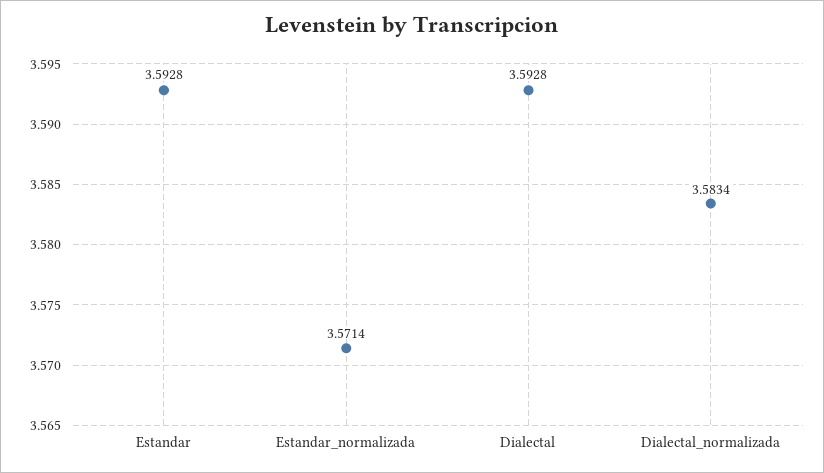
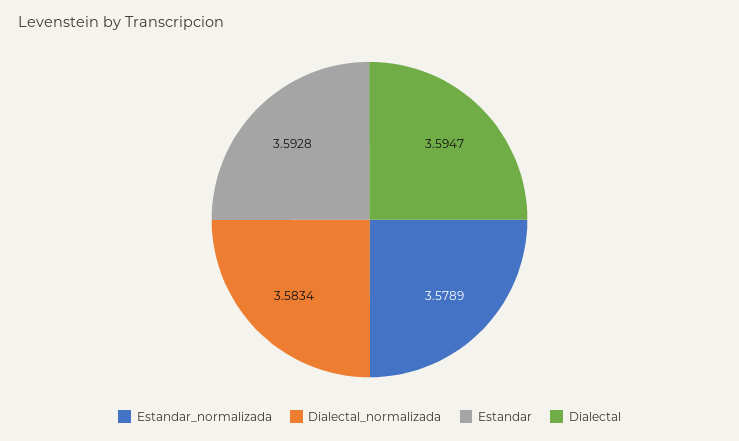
Estandar_normalizada: 3.5714 -> 3.5789
Dialectal: 3.5928 -> 3.5947

